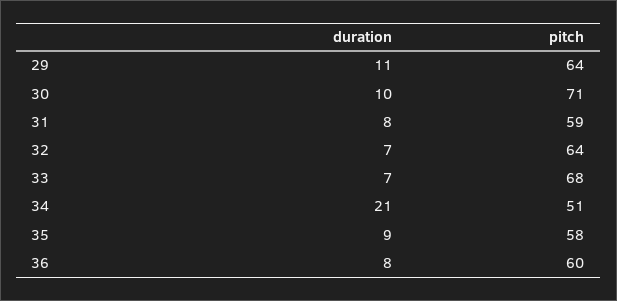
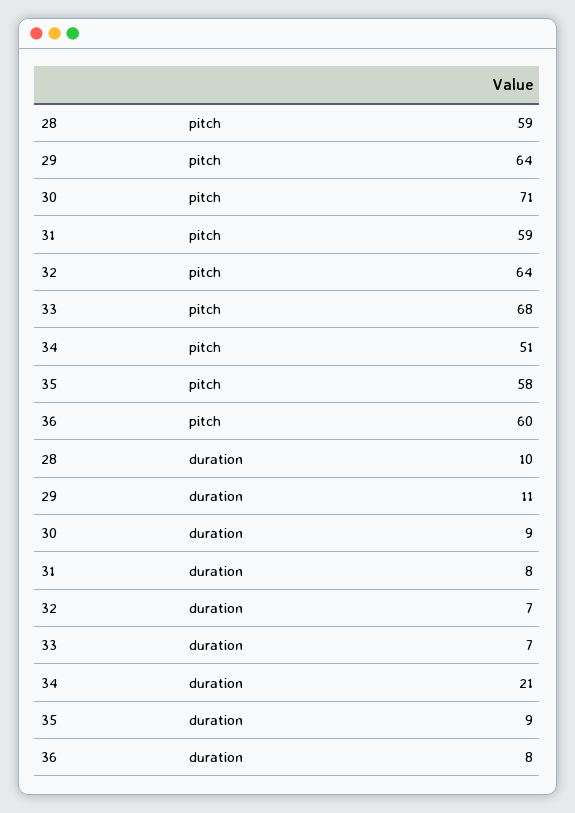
duration, 30: 10 -> 9
pitch, 28: none -> 59
duration, 28: none -> 10

